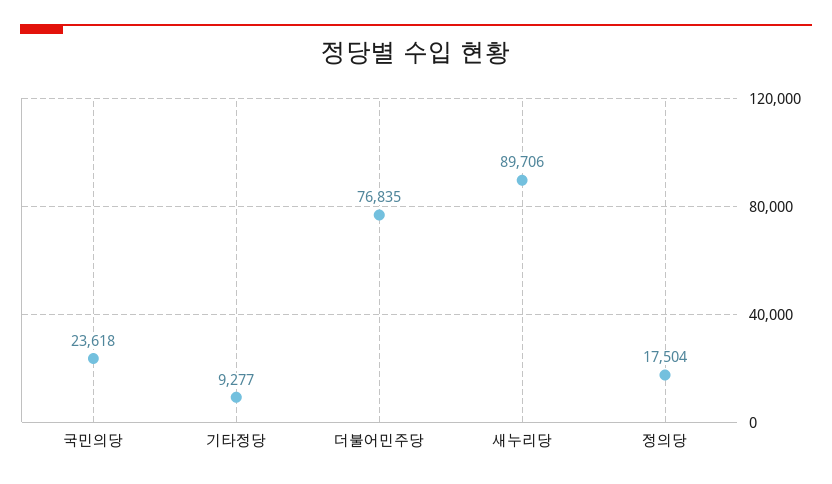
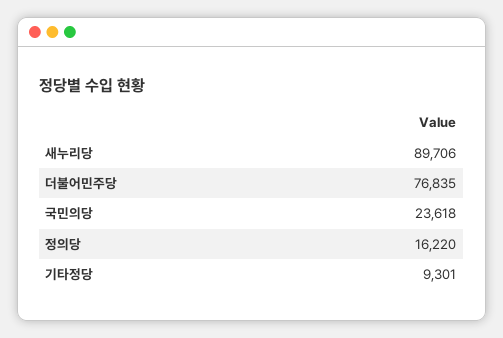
기타정당: 9277 -> 9301
정의당: 17504 -> 16220

